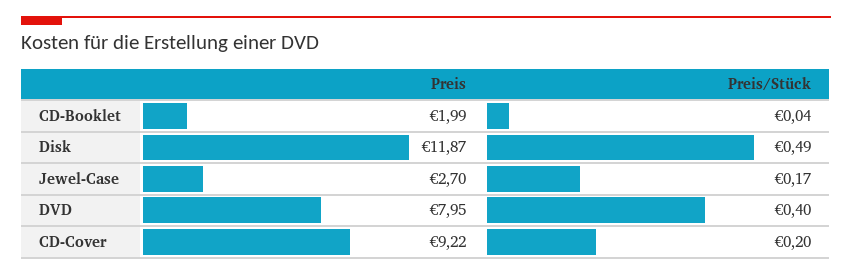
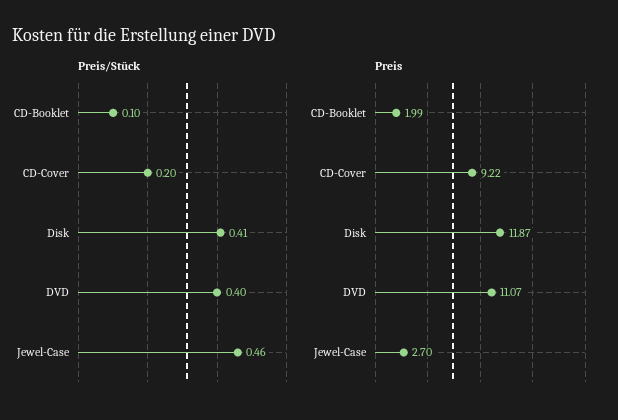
Preis/Stück, CD-Booklet: 0.04 -> 0.1
Preis/Stück, Disk: 0.49 -> 0.41
Preis/Stück, Jewel-Case: 0.17 -> 0.46
Preis, DVD: 7.95 -> 11.07

